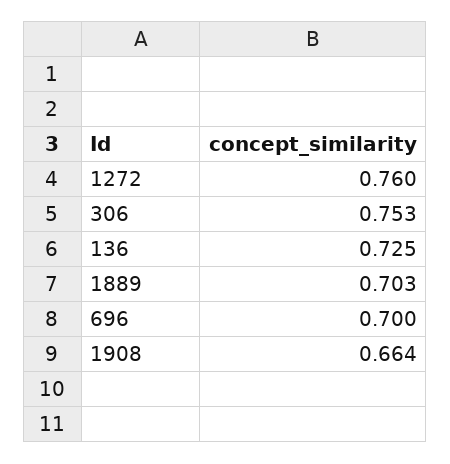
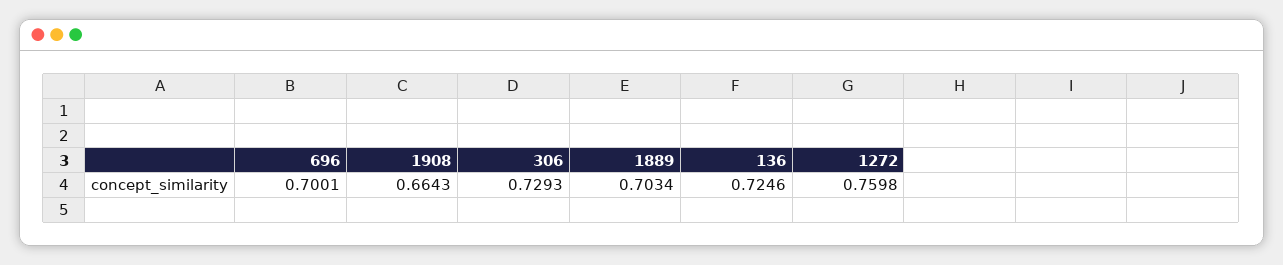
306: 0.753 -> 0.7293

